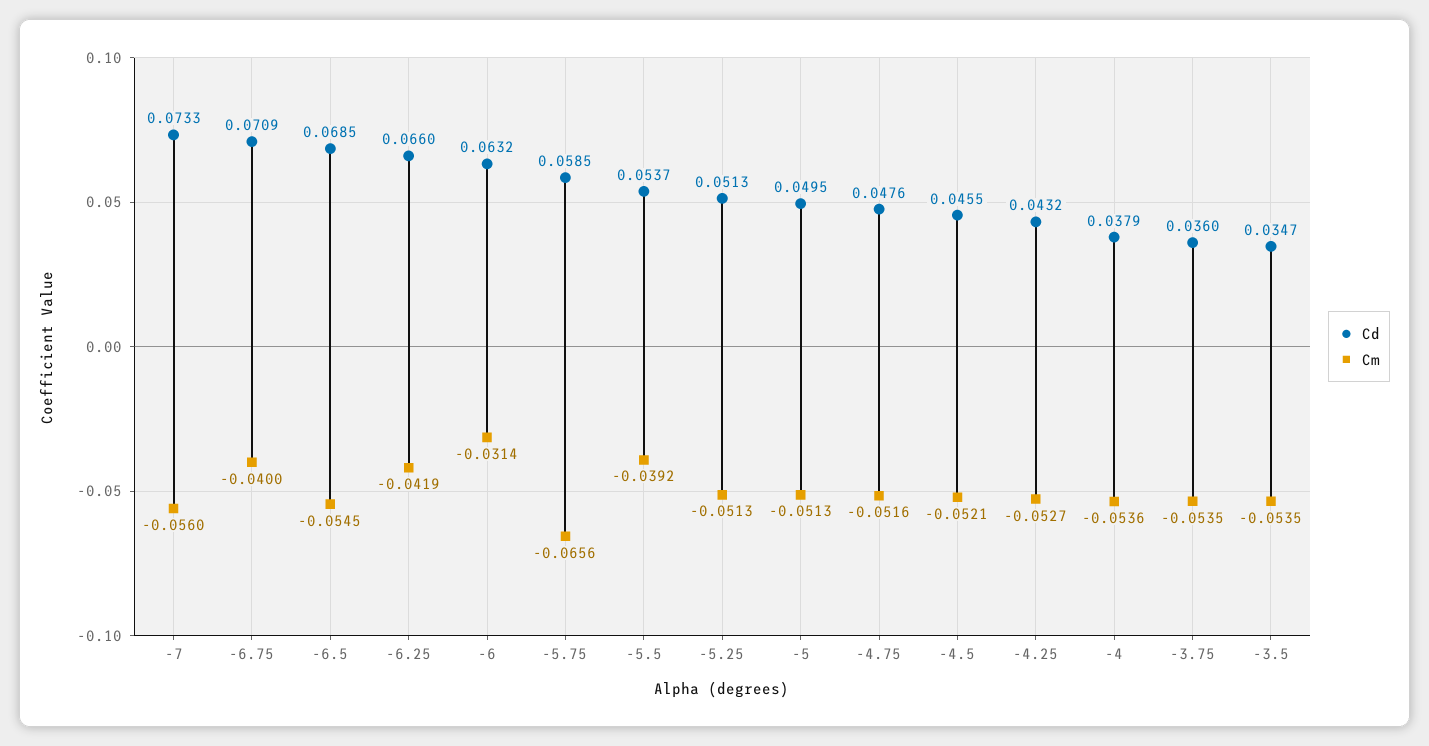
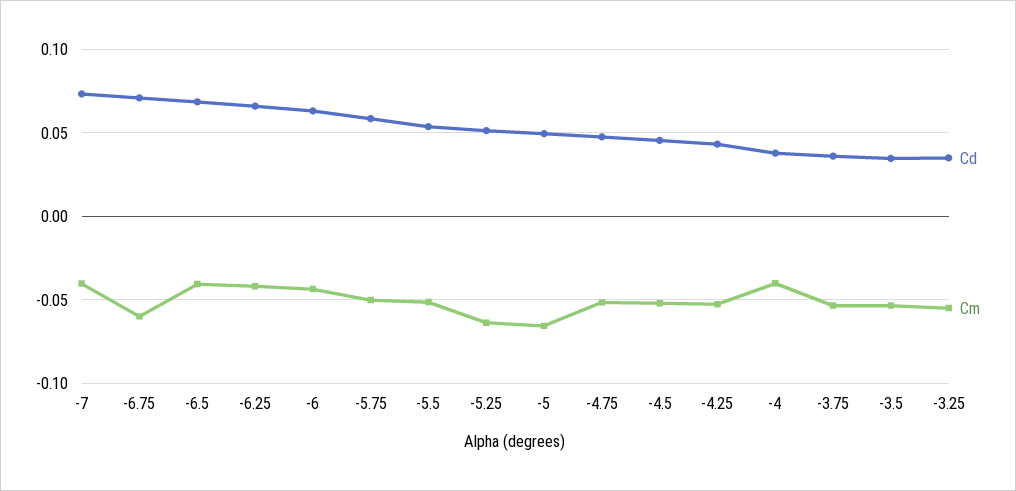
Cm, -7: -0.056 -> -0.04
Cm, -6.75: -0.04 -> -0.06
Cm, -6.5: -0.0545 -> -0.04
Cm, -6: -0.0314 -> -0.045
Cm, -5.75: -0.0656 -> -0.05
Cm, -5.5: -0.0392 -> -0.05
Cm, -5.25: -0.0513 -> -0.065
Cm, -5: -0.0513 -> -0.065
Cm, -4: -0.0536 -> -0.04
Cd, -3.25: none -> 0.035
Cm, -3.25: none -> -0.055

